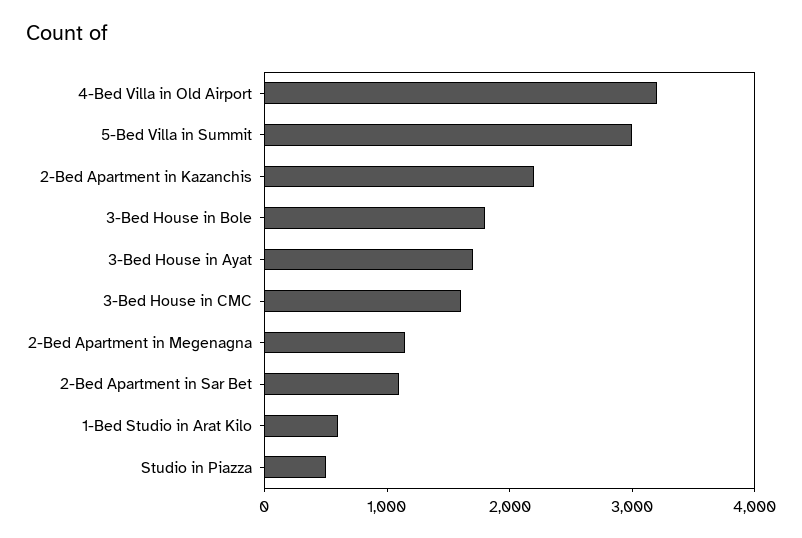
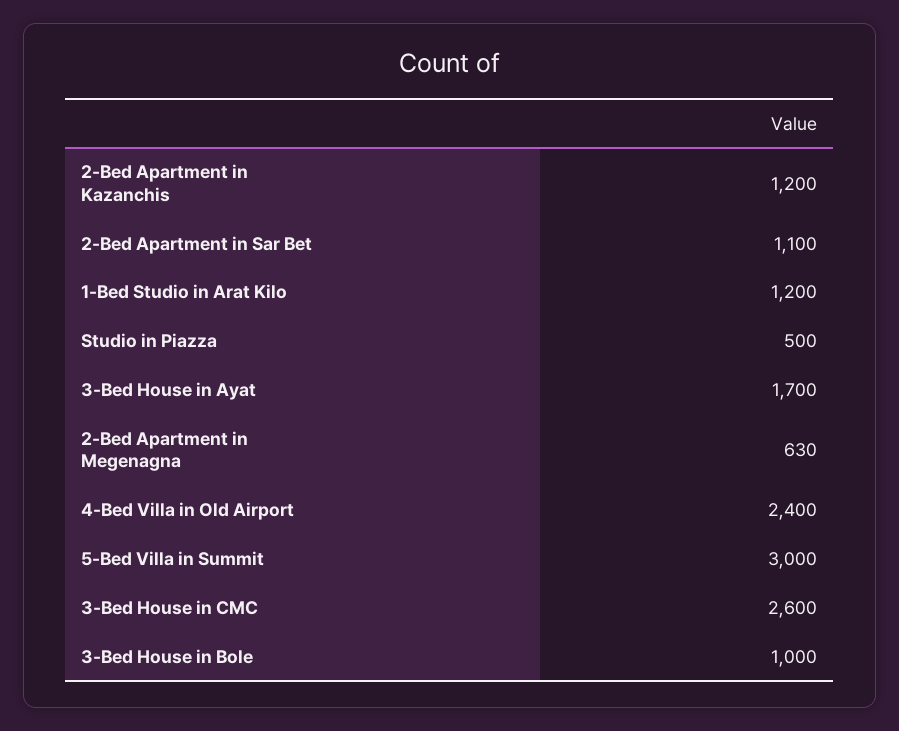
4-Bed Villa in Old Airport: 3200 -> 2400
2-Bed Apartment in Kazanchis: 2200 -> 1200
3-Bed House in Bole: 1800 -> 1000
3-Bed House in CMC: 1600 -> 2600
2-Bed Apartment in Megenagna: 1200 -> 630
1-Bed Studio in Arat Kilo: 600 -> 1200

